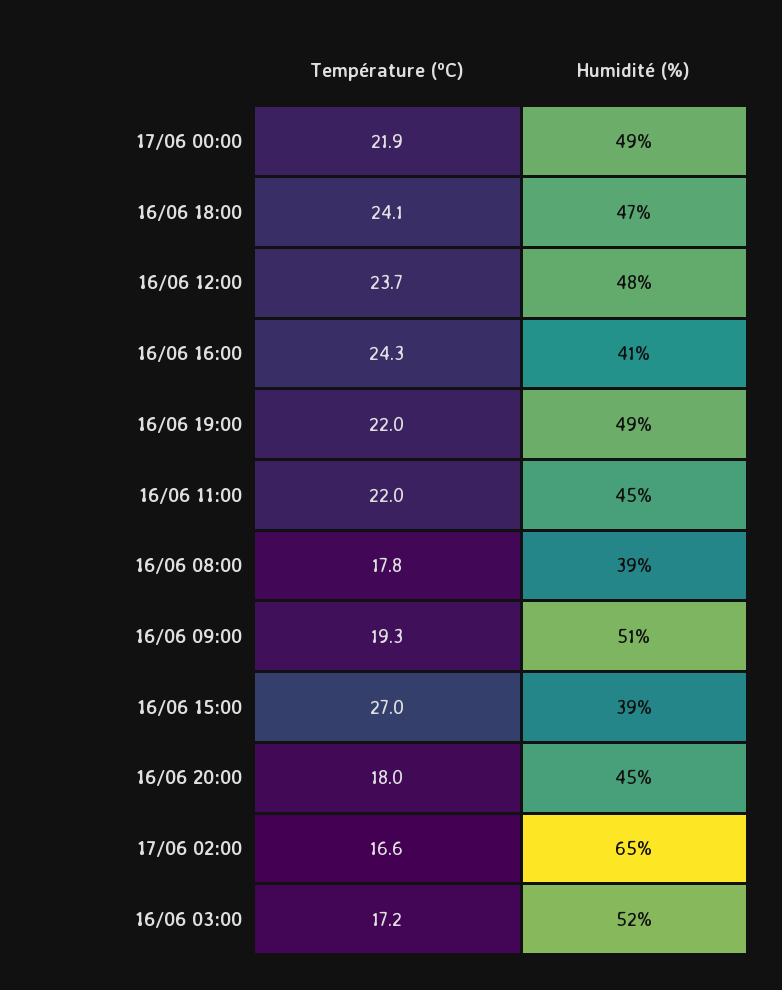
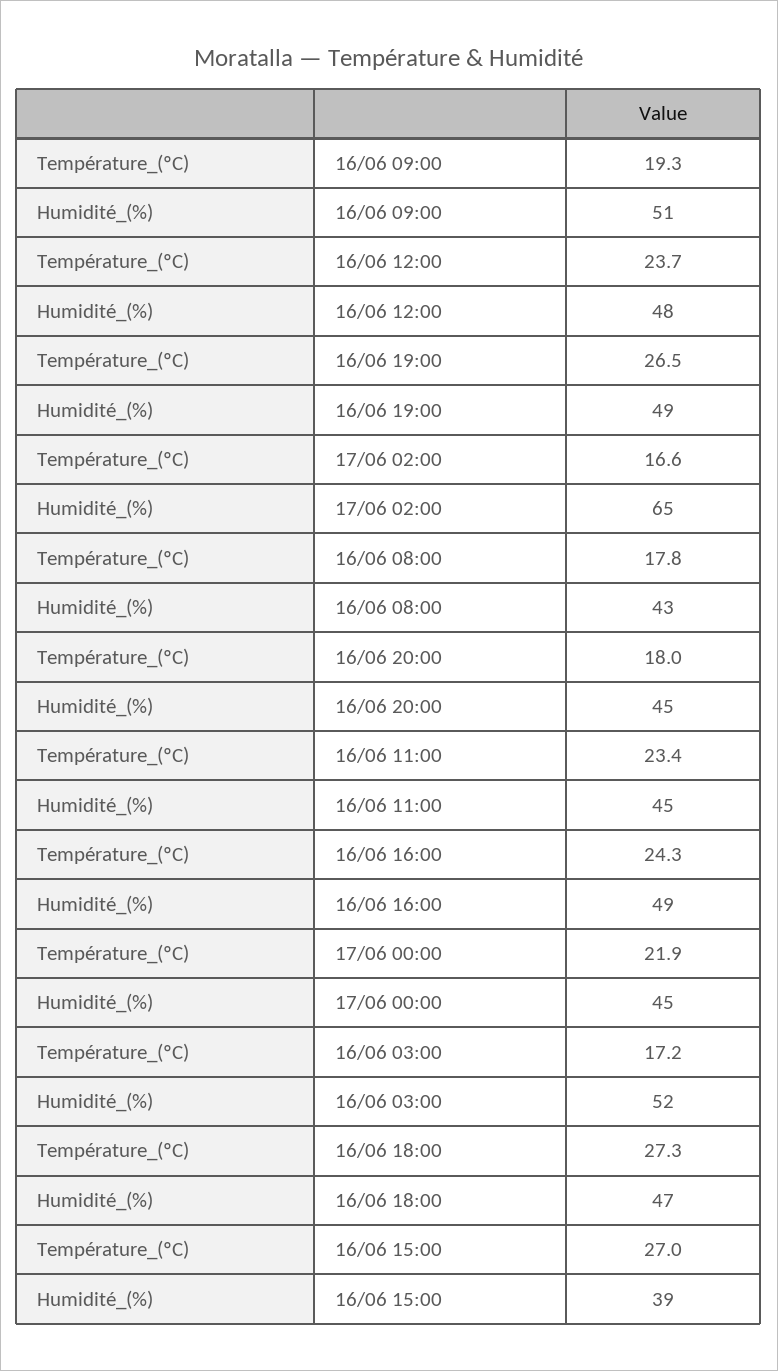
Humidité (%), 17/06 00:00: 49 -> 45
Température (ºC), 16/06 18:00: 24.1 -> 27.3
Humidité (%), 16/06 16:00: 41 -> 49
Température (ºC), 16/06 19:00: 22 -> 26.5
Température (ºC), 16/06 11:00: 22 -> 23.4
Humidité (%), 16/06 08:00: 39 -> 43

